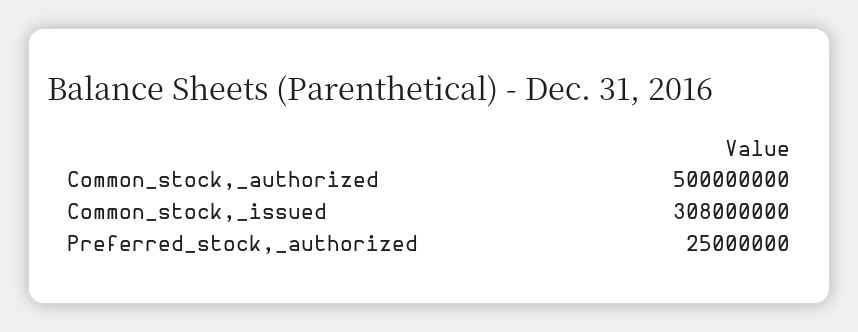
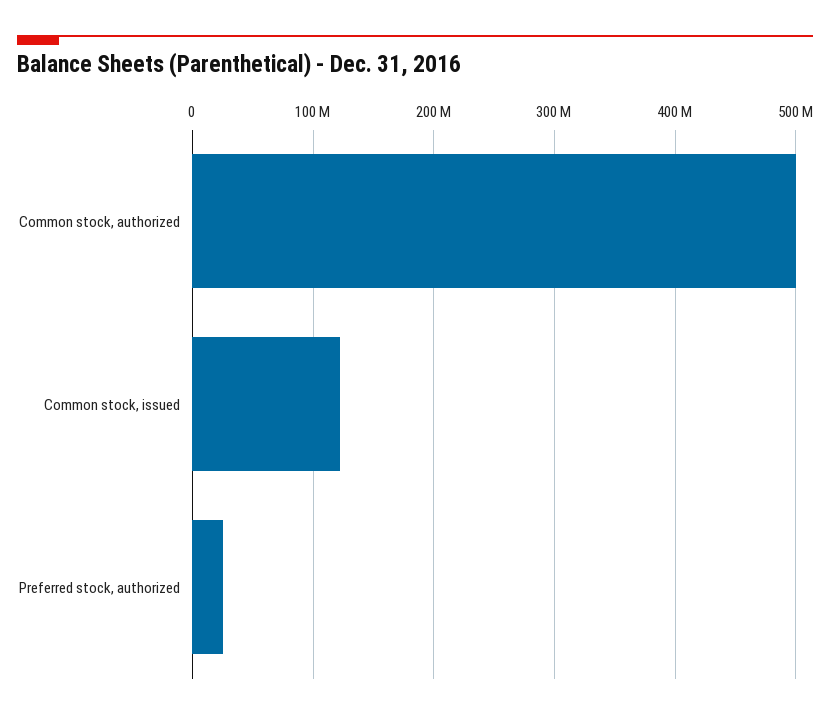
Common_stock,_issued: 308000000 -> 120000000

